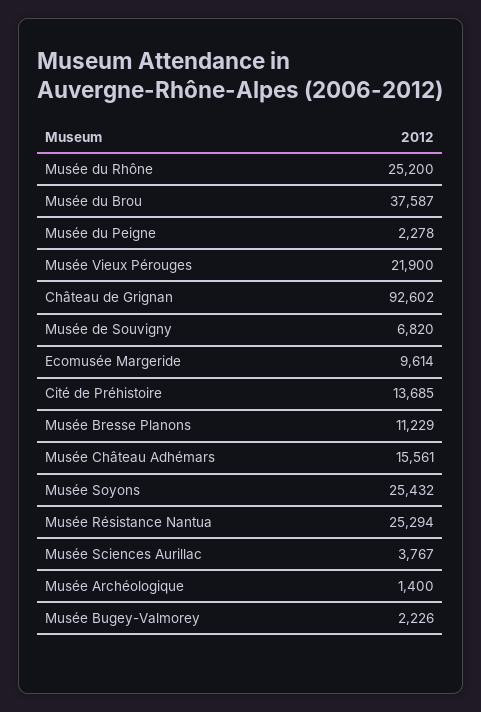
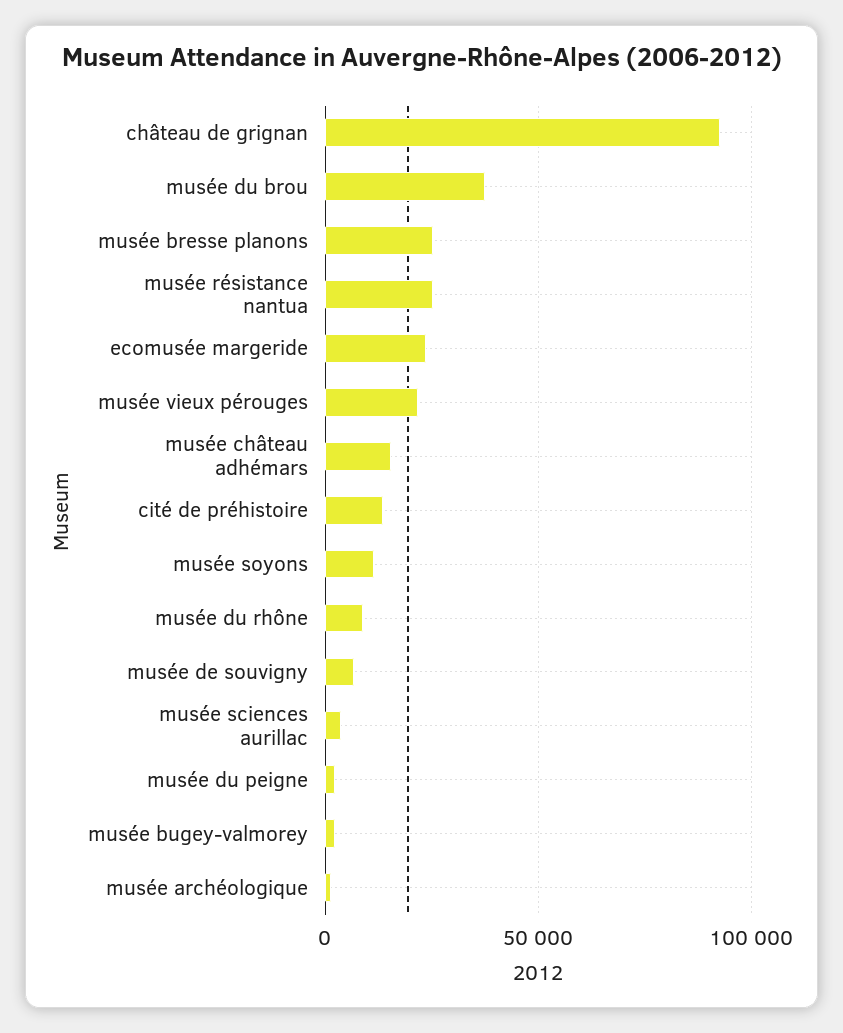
Musée du Rhône: 25200 -> 10000
Ecomusée Margeride: 9614 -> 25000
Musée Bresse Planons: 11229 -> 25000
Musée Soyons: 25432 -> 10000

